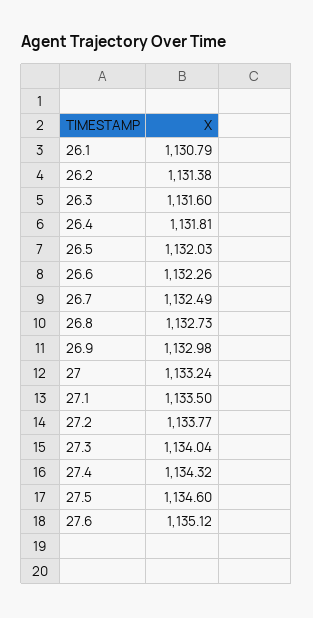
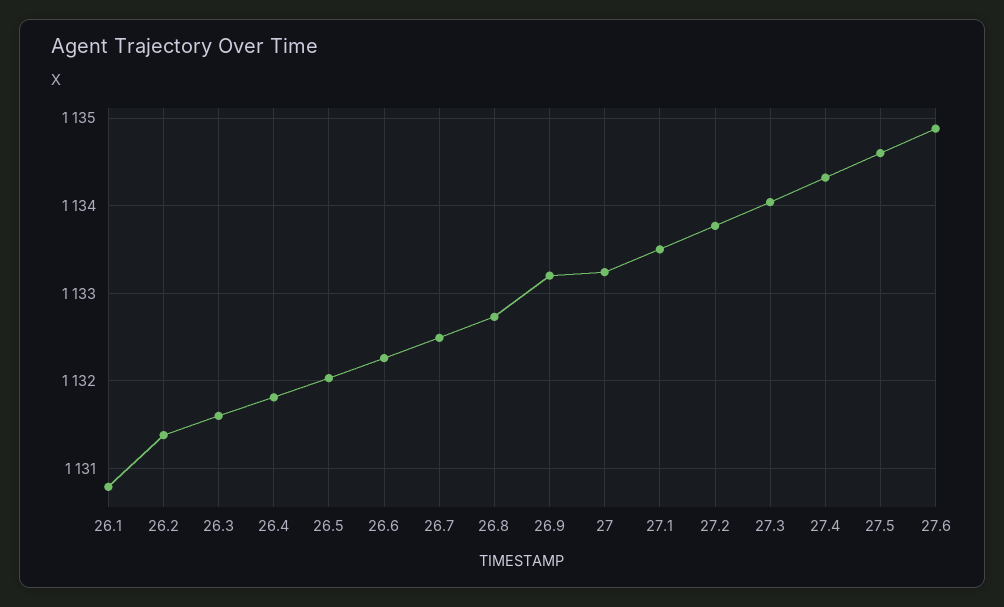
26.9: 1132.98 -> 1133.2
27.6: 1135.12 -> 1134.9

